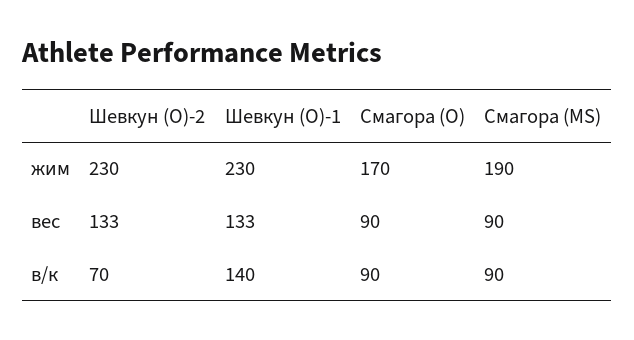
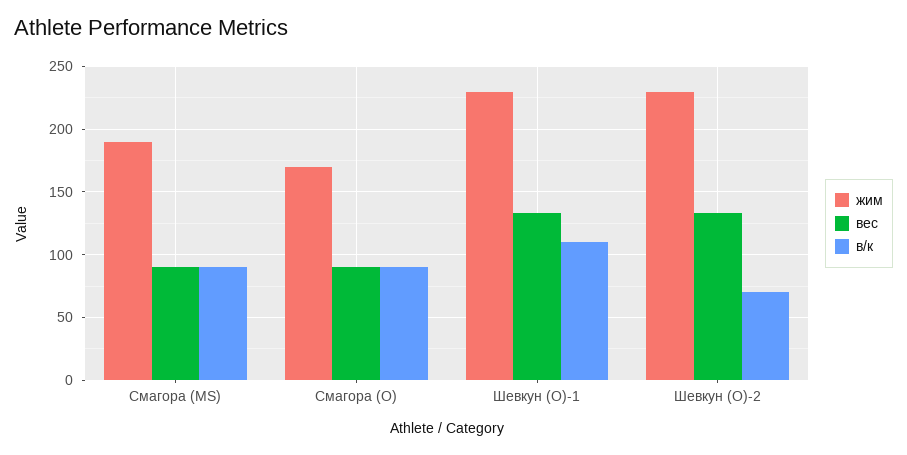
в/к, Шевкун (O)-1: 140 -> 110

